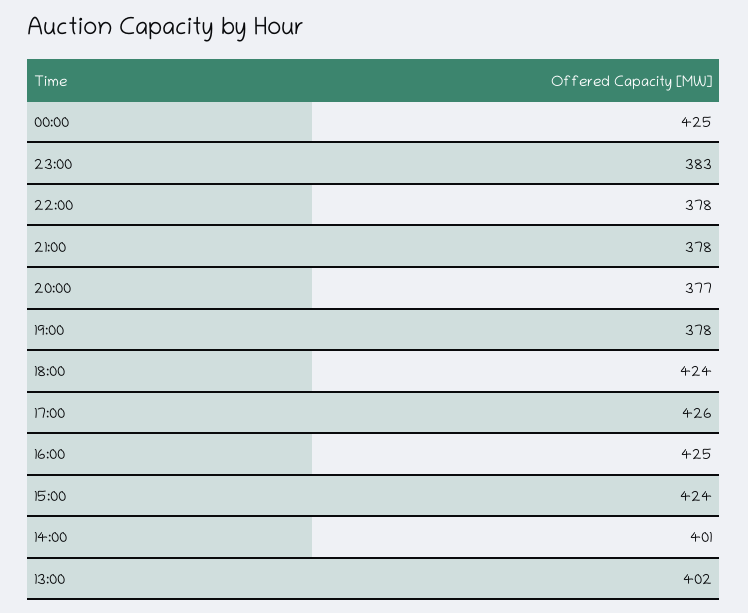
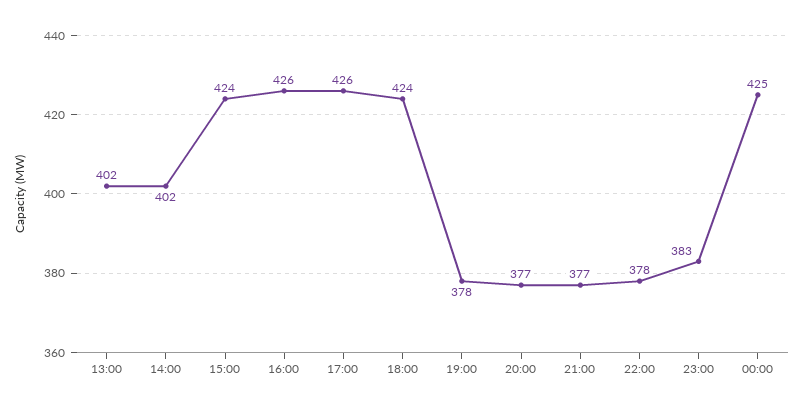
21:00: 378 -> 377
16:00: 425 -> 426
14:00: 401 -> 402

